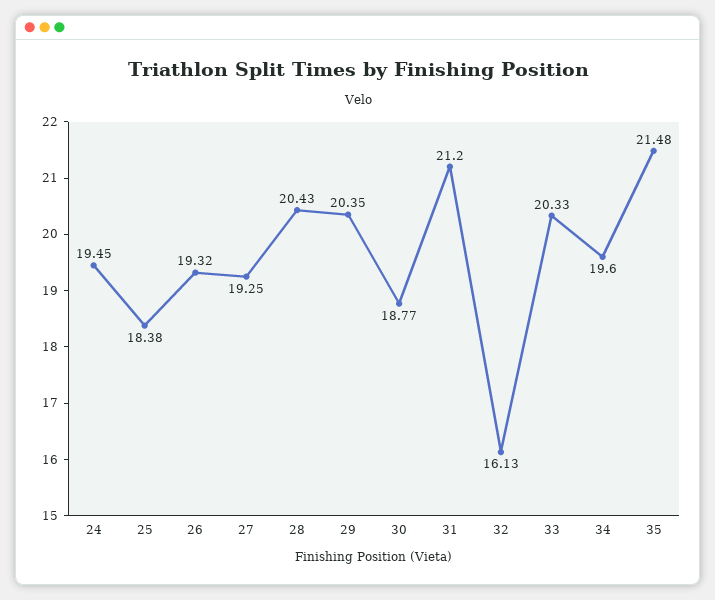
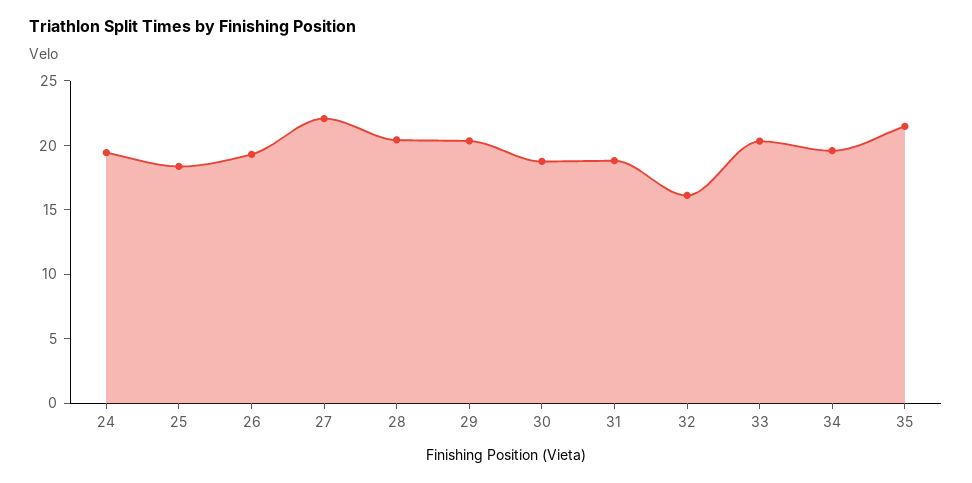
27: 19.25 -> 22
31: 21.2 -> 19

